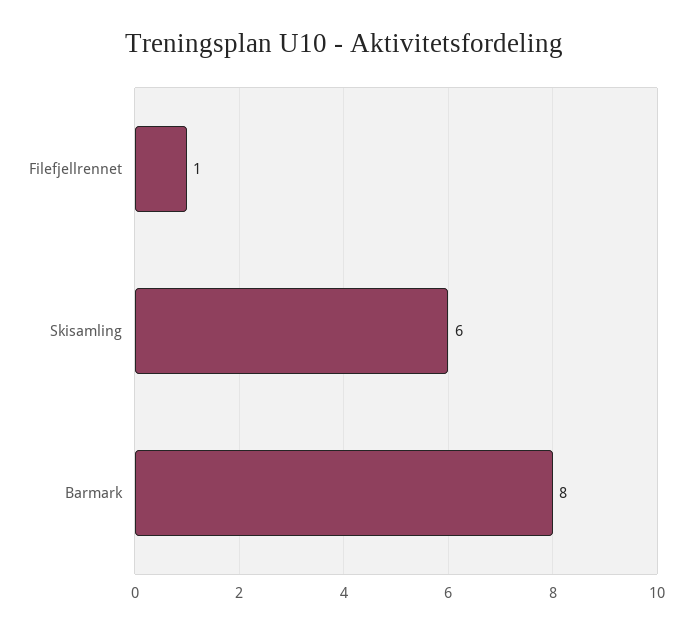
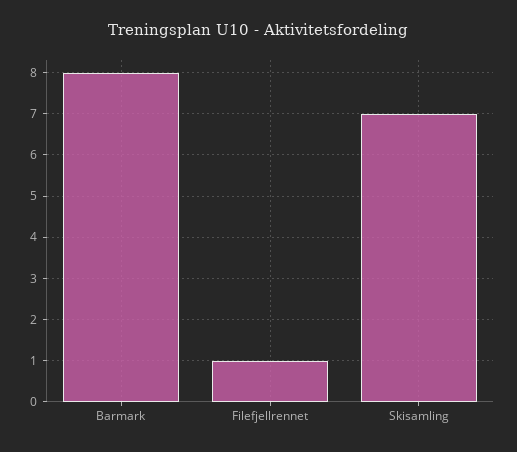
Skisamling: 6 -> 7

